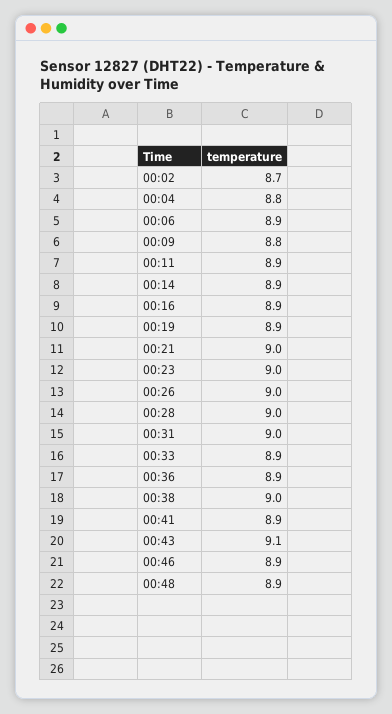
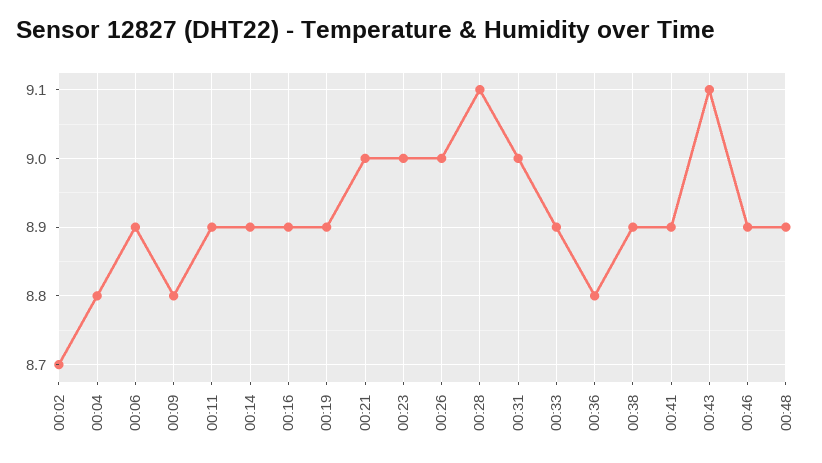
00:28: 9 -> 9.1
00:36: 8.9 -> 8.8
00:38: 9 -> 8.9

